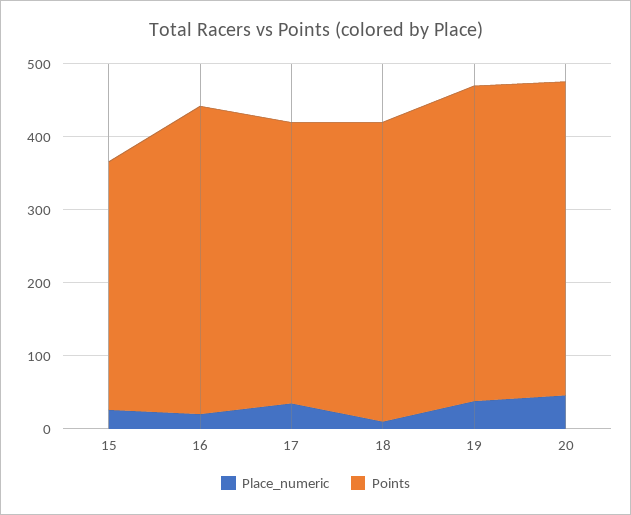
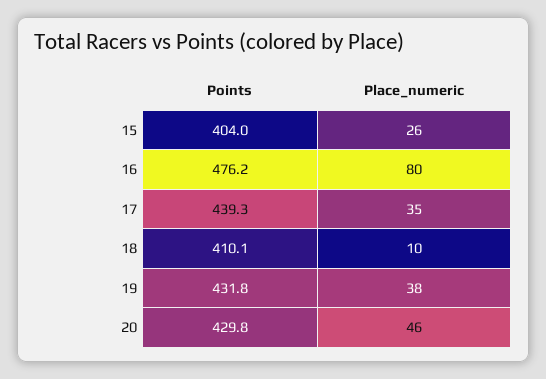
Points, 15: 340 -> 404
Place_numeric, 16: 20 -> 80
Points, 16: 420 -> 476.2
Points, 17: 380 -> 439.3

